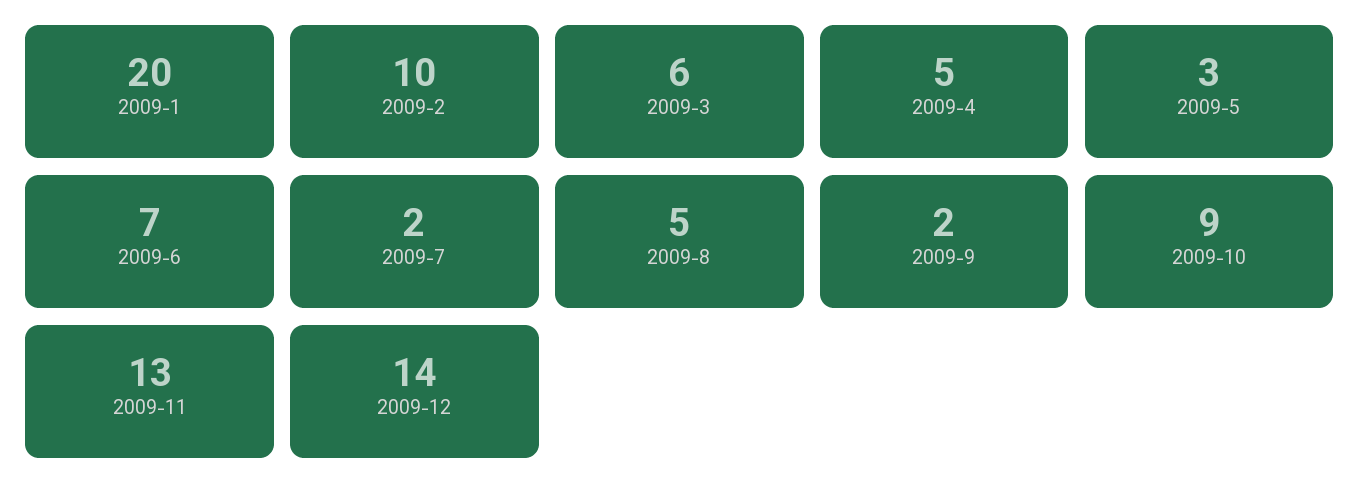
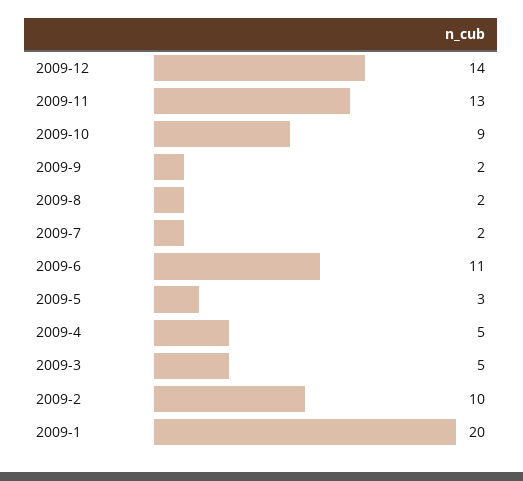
2009-3: 6 -> 5
2009-6: 7 -> 11
2009-8: 5 -> 2

